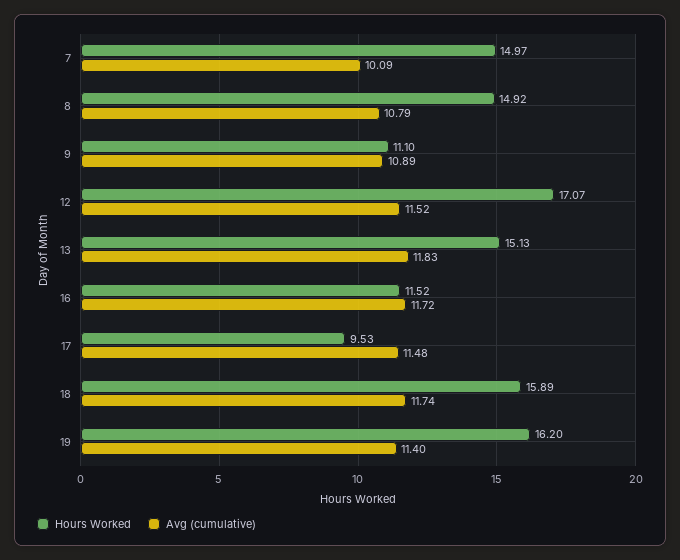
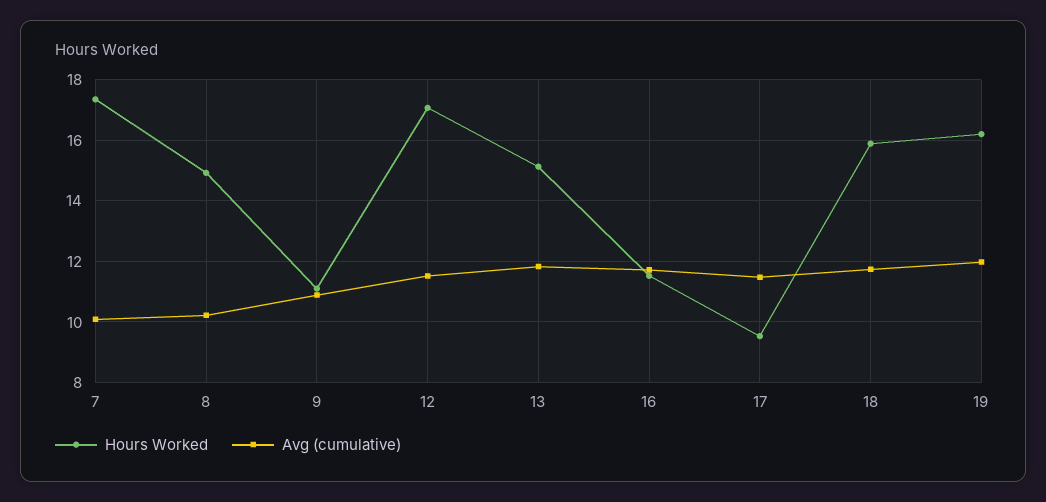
Hours Worked, 7: 14.97 -> 17.4
Avg (cumulative), 8: 10.79 -> 10.2
Avg (cumulative), 19: 11.4 -> 12

